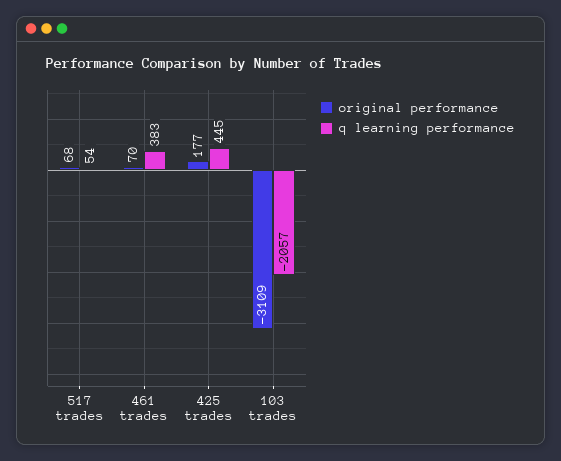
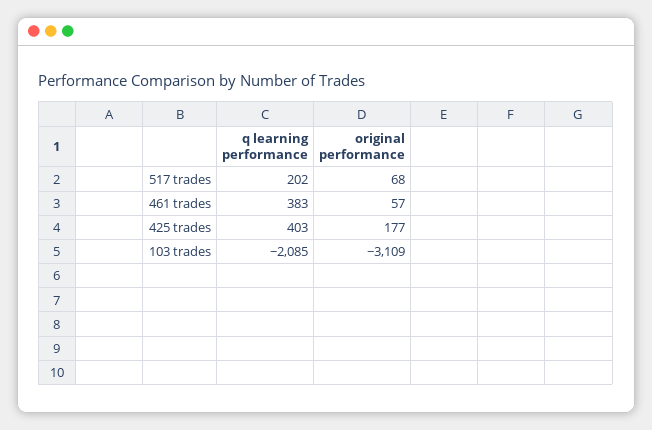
q learning performance, 517 trades: 54 -> 202
original performance, 461 trades: 70 -> 57
q learning performance, 425 trades: 445 -> 403
q learning performance, 103 trades: -2057 -> -2085

